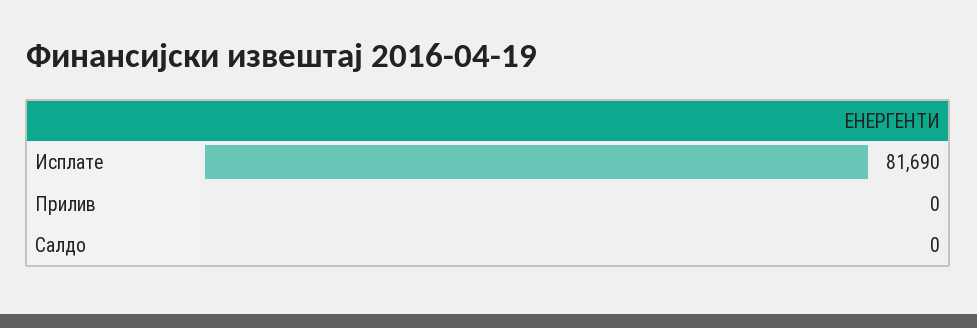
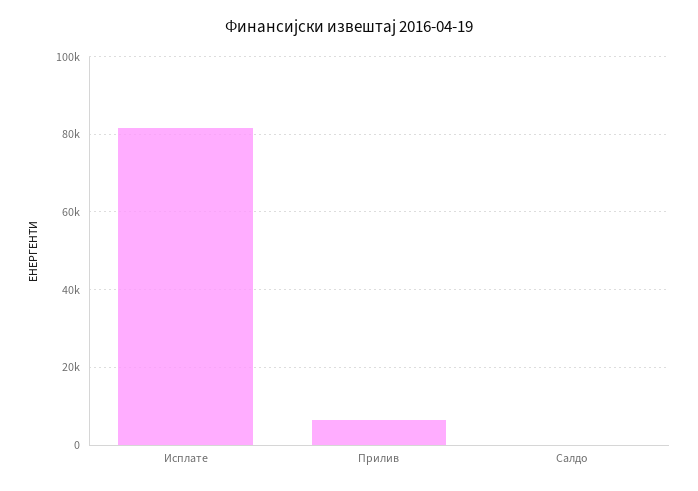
Прилив: 0 -> 6000

